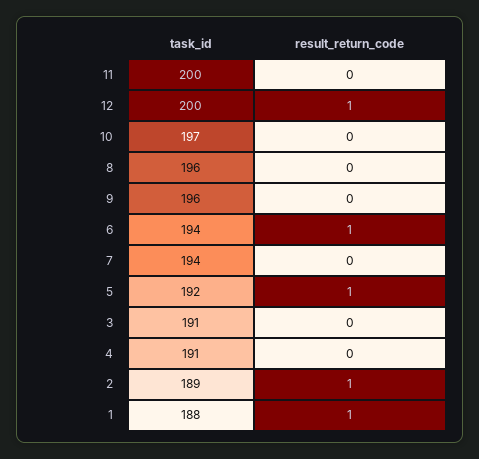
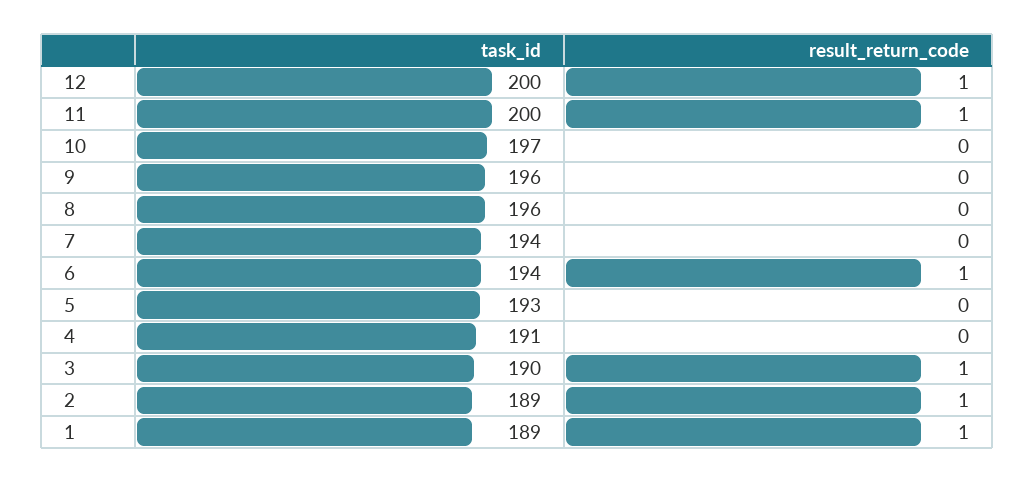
result_return_code, 11: 0 -> 1
task_id, 5: 192 -> 193
result_return_code, 5: 1 -> 0
task_id, 3: 191 -> 190
result_return_code, 3: 0 -> 1
task_id, 1: 188 -> 189

